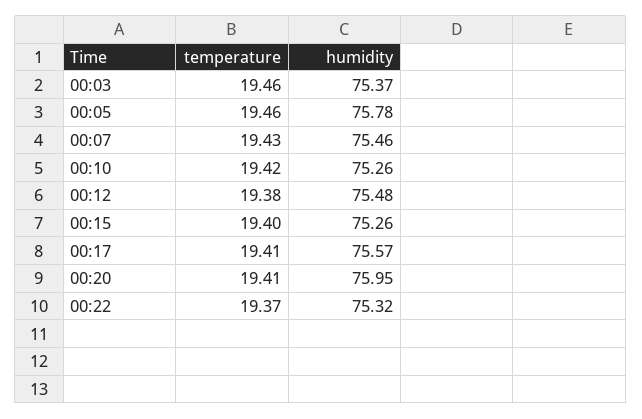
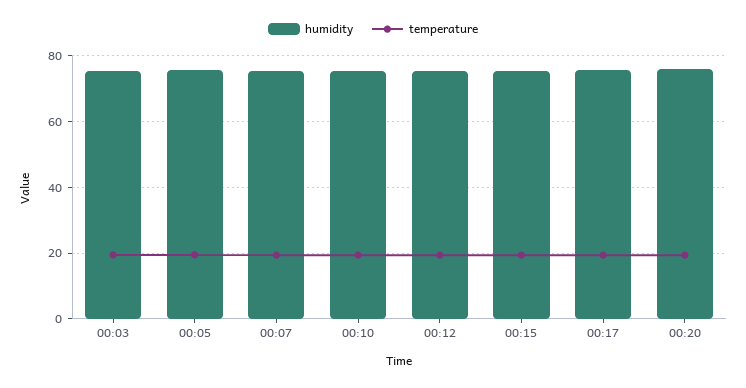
temperature, 00:22: 19.37 -> none
humidity, 00:22: 75.32 -> none

